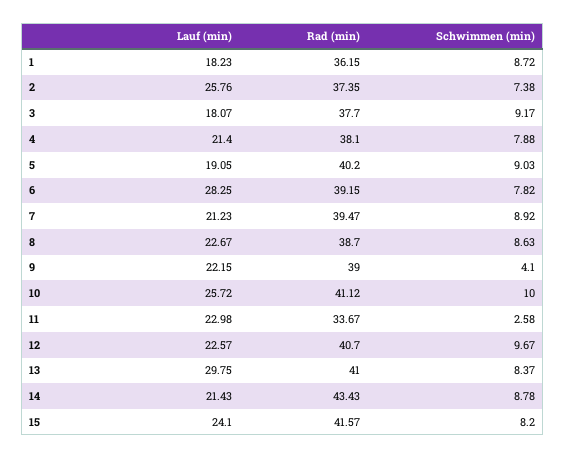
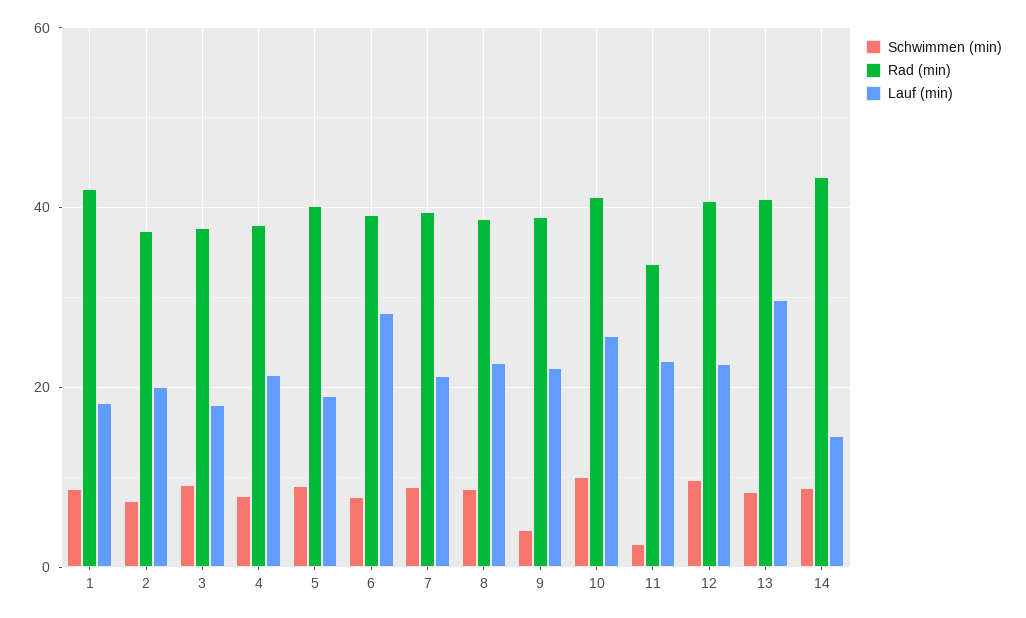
Rad (min), 1: 36.15 -> 42
Lauf (min), 2: 25.76 -> 20
Lauf (min), 14: 21.43 -> 14
Lauf (min), 15: 24.1 -> none
Rad (min), 15: 41.57 -> none
Schwimmen (min), 15: 8.2 -> none

